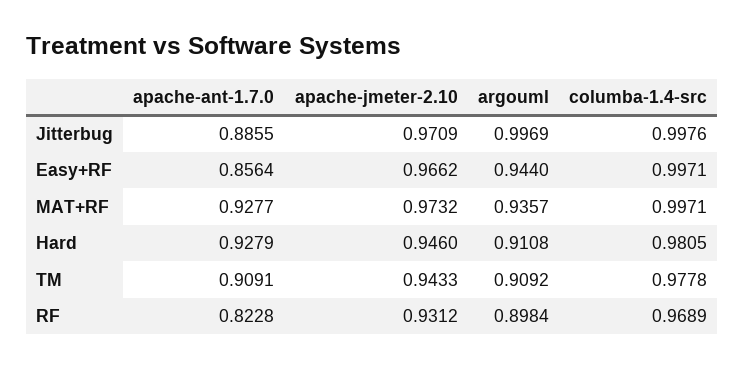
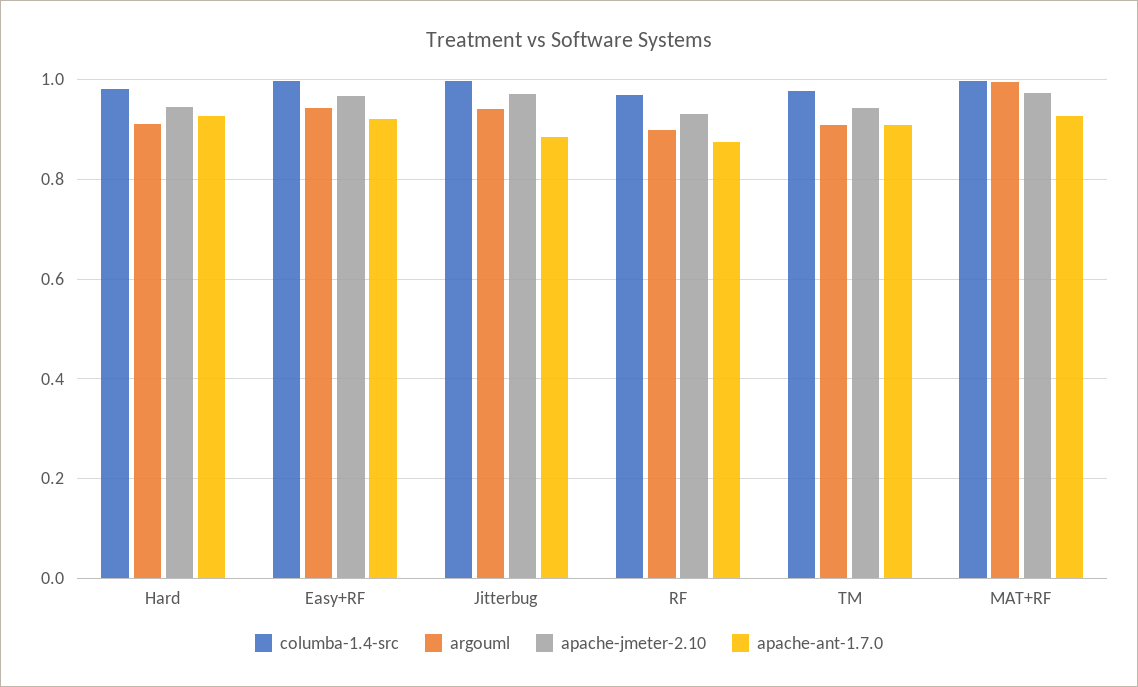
argouml, Jitterbug: 0.9969 -> 0.94
apache-ant-1.7.0, Easy+RF: 0.8564 -> 0.92
argouml, MAT+RF: 0.9357 -> 1
apache-ant-1.7.0, RF: 0.8228 -> 0.88

